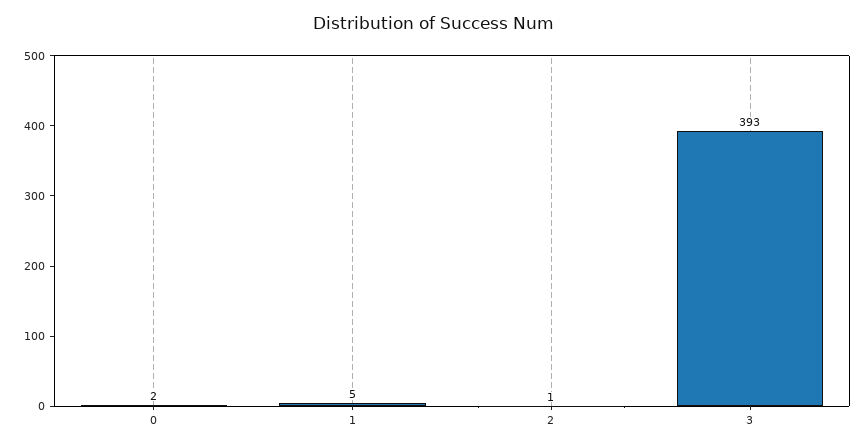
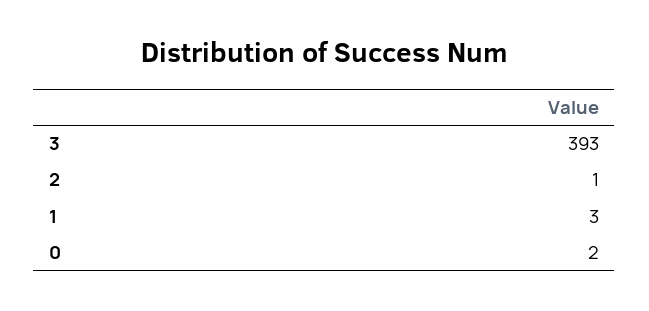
1: 5 -> 3

